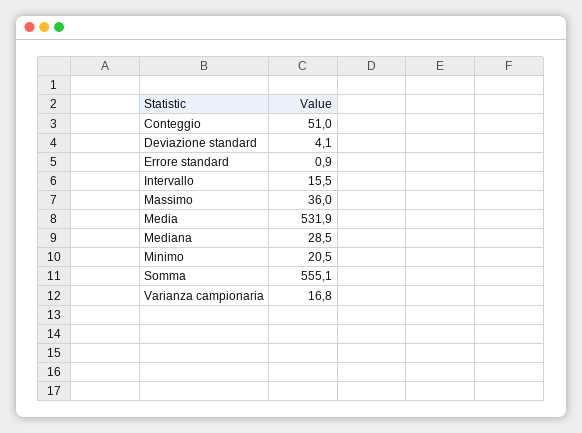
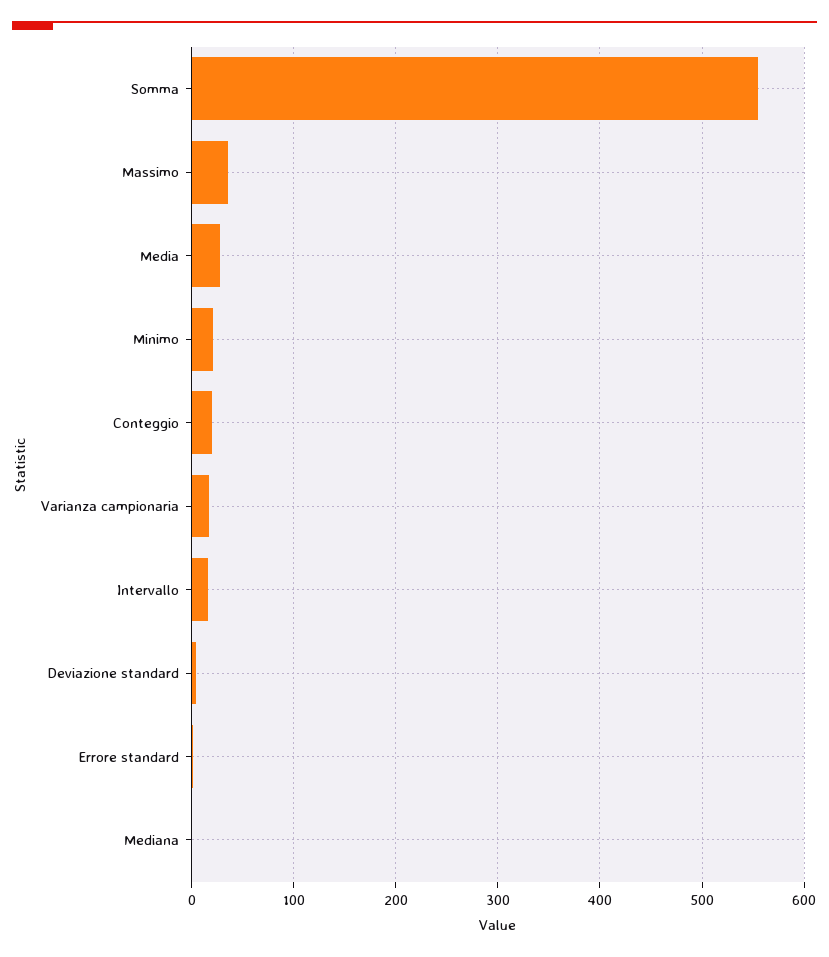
Conteggio: 51 -> 20
Media: 531.9 -> 30
Mediana: 28.5 -> 0

